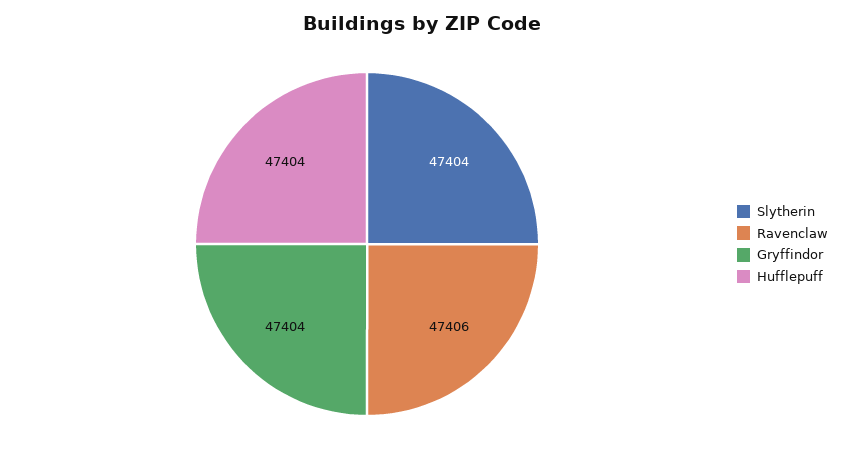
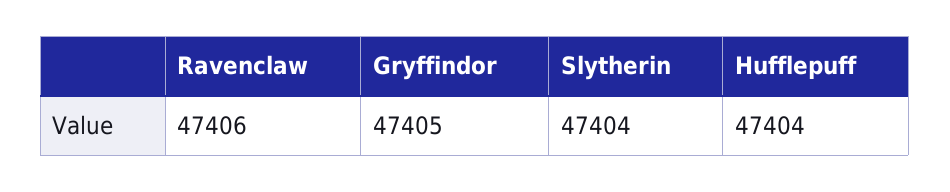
Gryffindor: 47404 -> 47405

